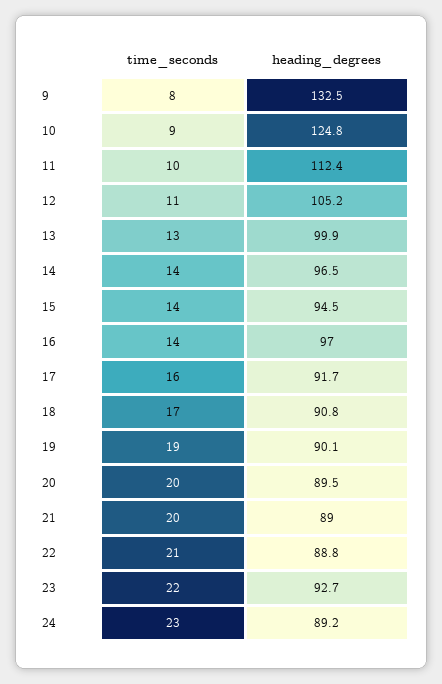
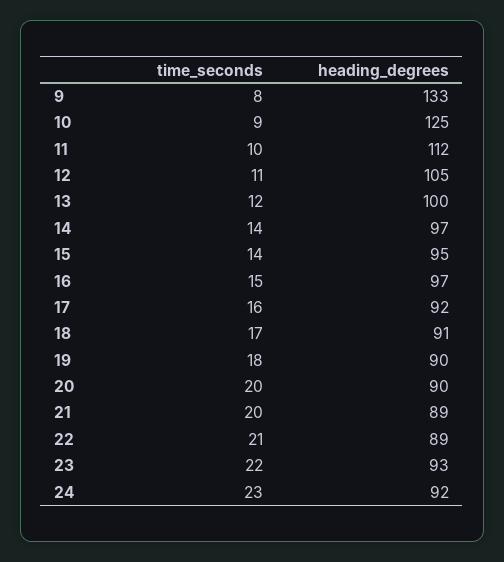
time_seconds, 13: 13 -> 12
time_seconds, 16: 14 -> 15
time_seconds, 19: 19 -> 18
heading_degrees, 24: 89.2 -> 92

